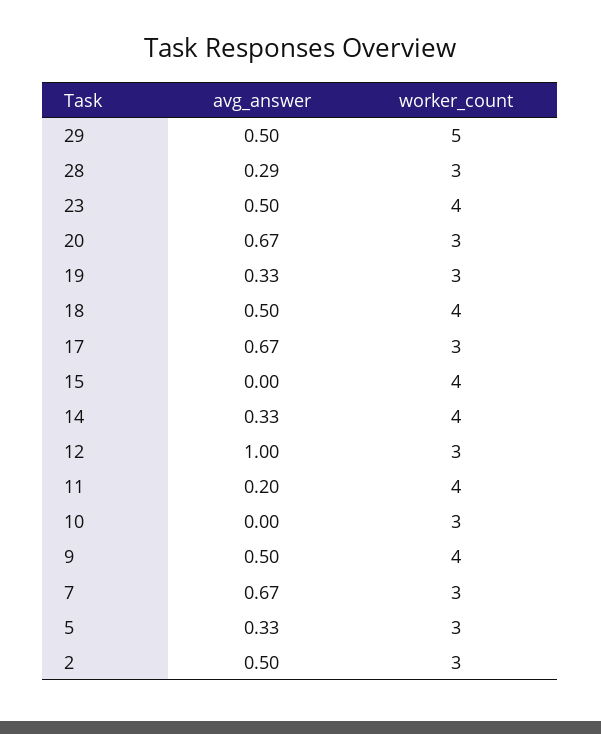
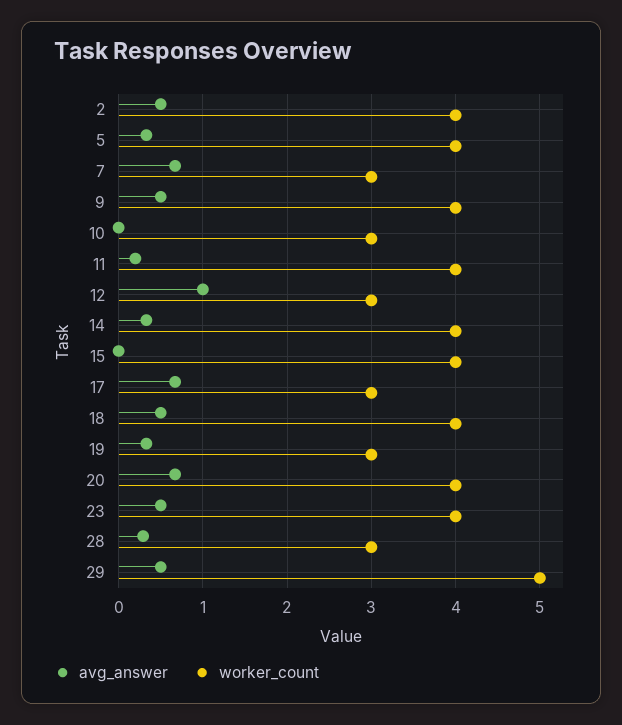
worker_count, 20: 3 -> 4
worker_count, 5: 3 -> 4
worker_count, 2: 3 -> 4

